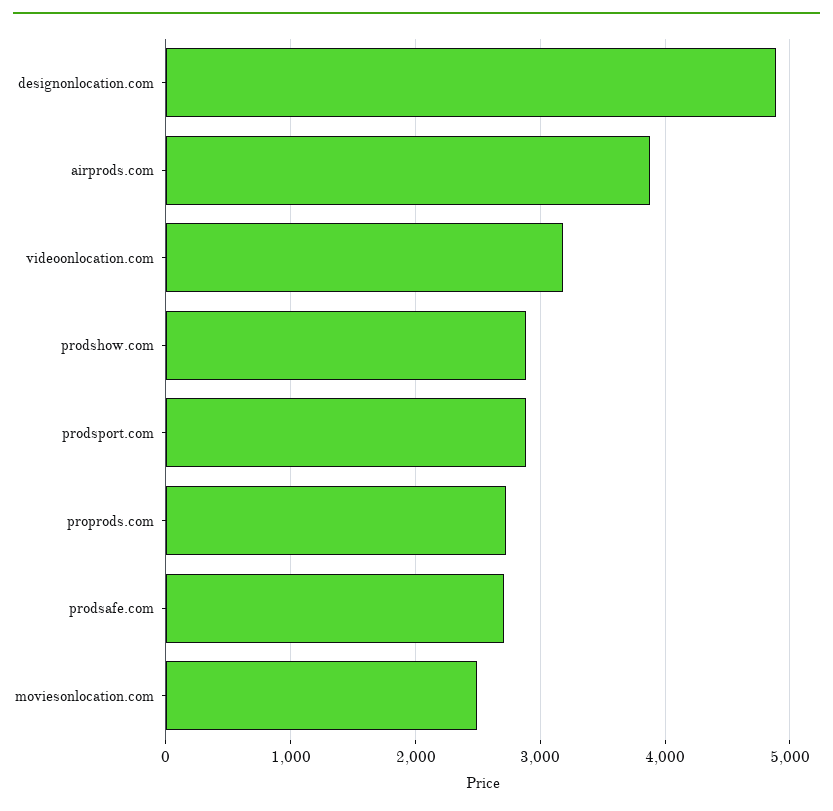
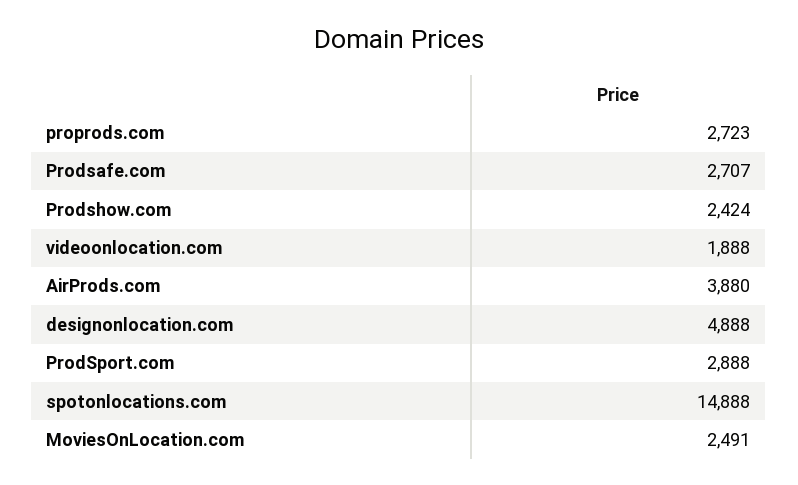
videoonlocation.com: 3200 -> 1888
prodshow.com: 2900 -> 2424
spotonlocations.com: none -> 14888

